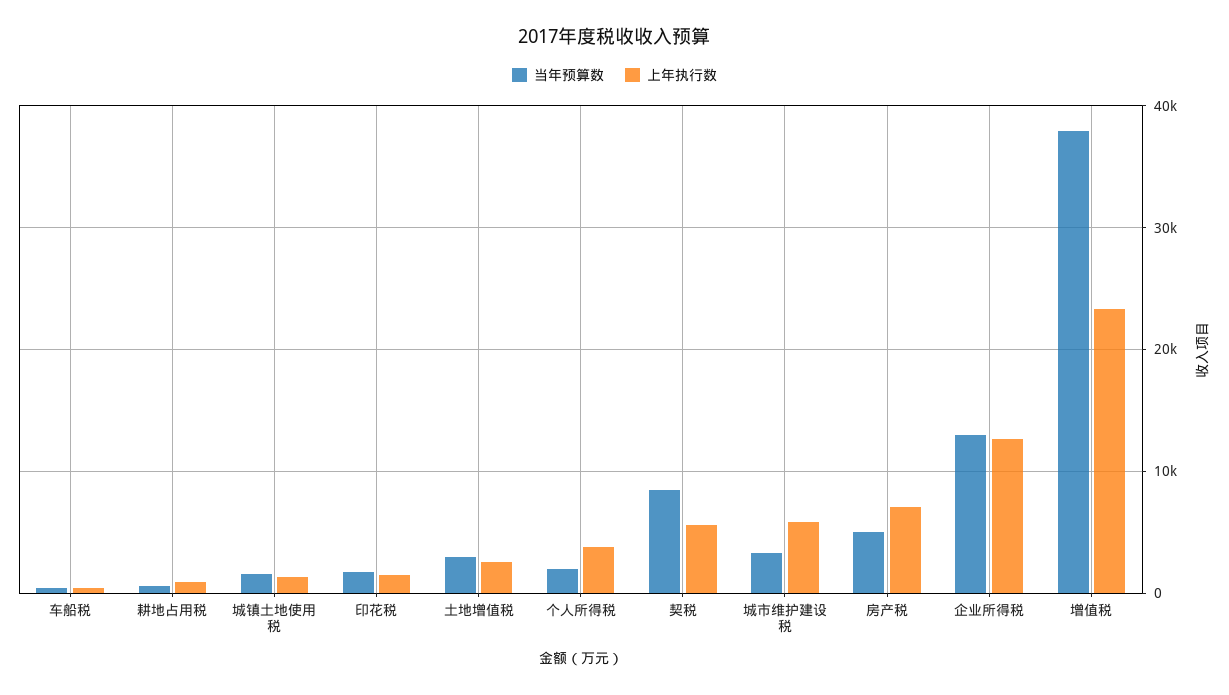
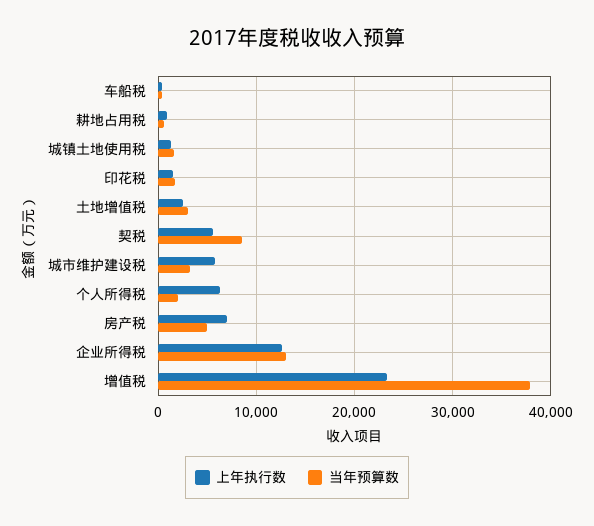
上年执行数, 个人所得税: 4000 -> 6000

